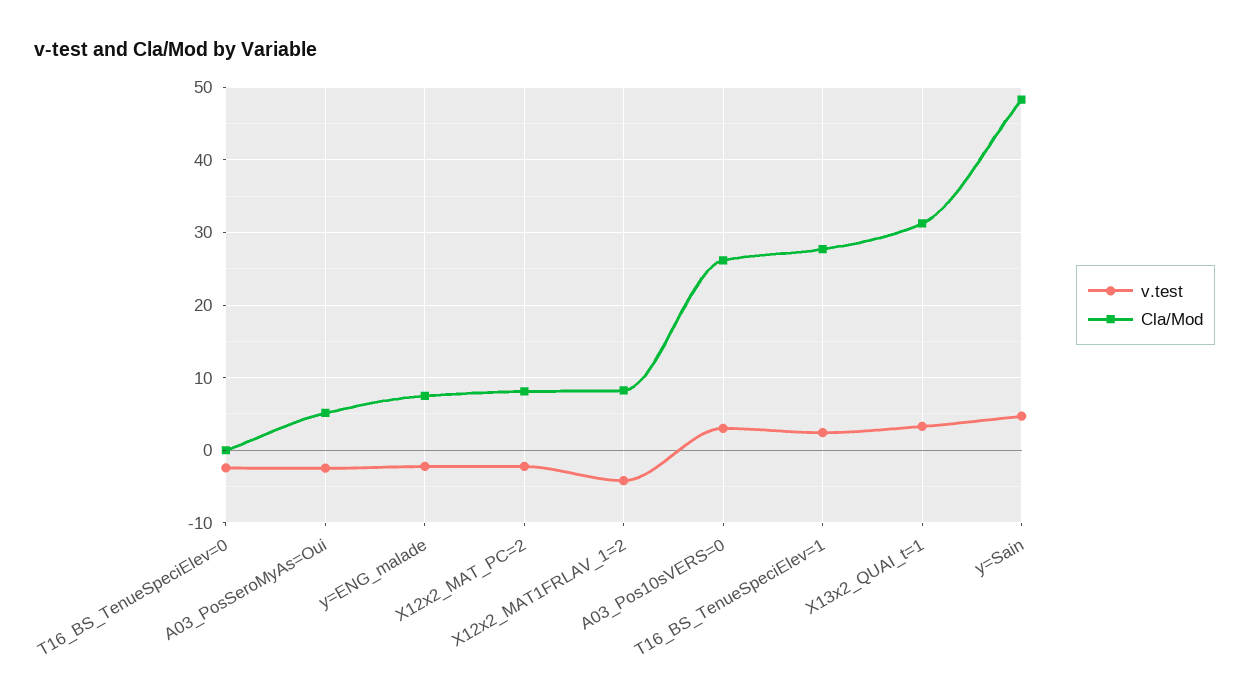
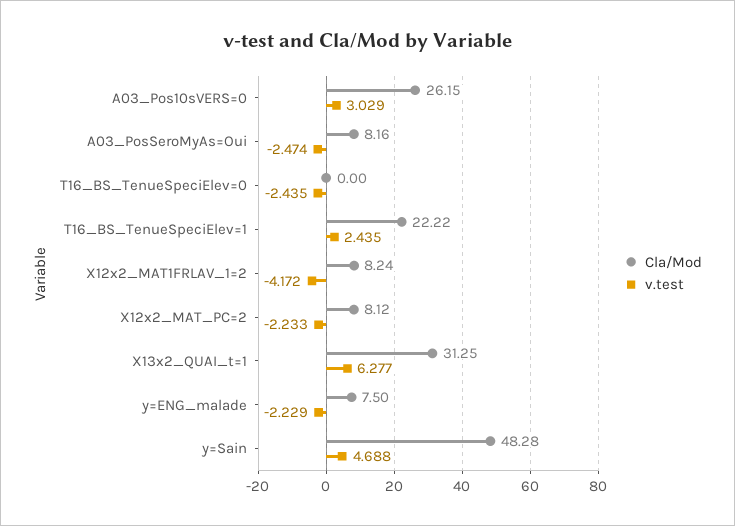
Cla/Mod, A03_PosSeroMyAs=Oui: 5 -> 8.16
Cla/Mod, T16_BS_TenueSpeciElev=1: 28 -> 22.22
v.test, X13x2_QUAI_t=1: 3 -> 6.277

